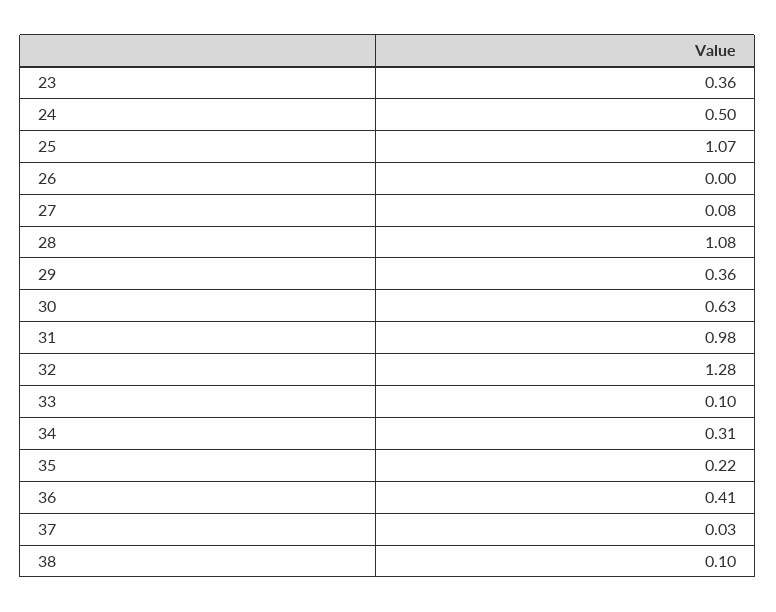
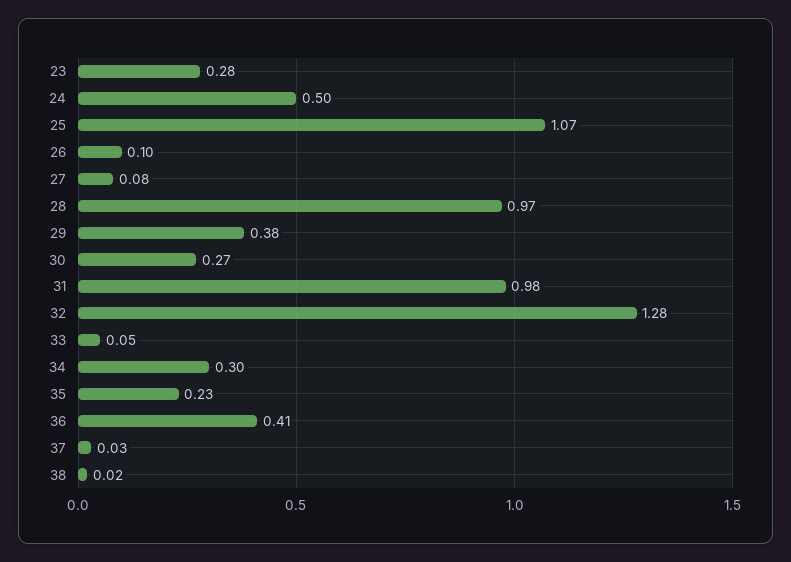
23: 0.36 -> 0.28
26: 0 -> 0.1
28: 1.08 -> 0.97
29: 0.36 -> 0.38
30: 0.63 -> 0.27
33: 0.1 -> 0.05
34: 0.31 -> 0.3
35: 0.22 -> 0.23
38: 0.1 -> 0.02

